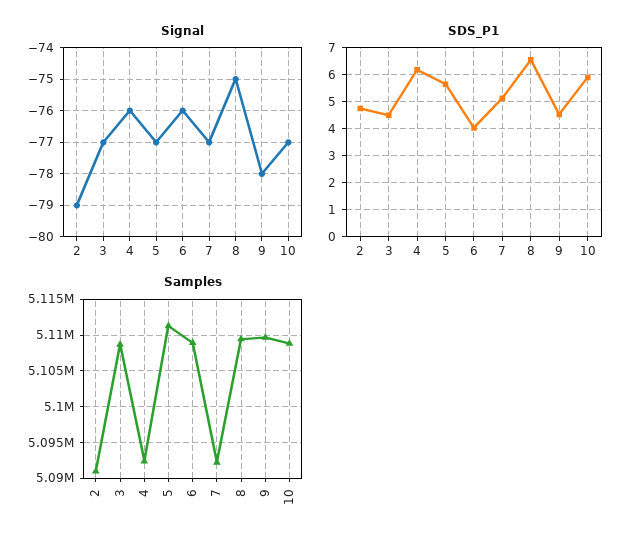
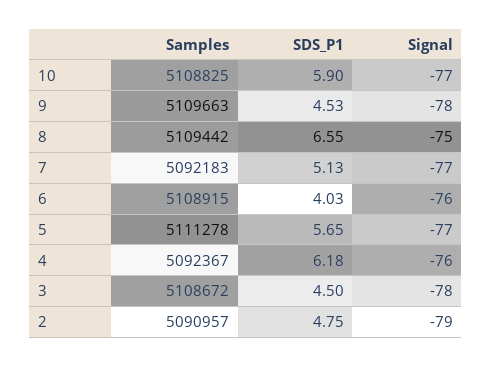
Signal, 3: -77 -> -78

